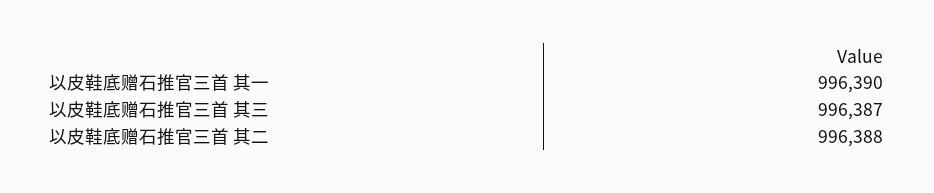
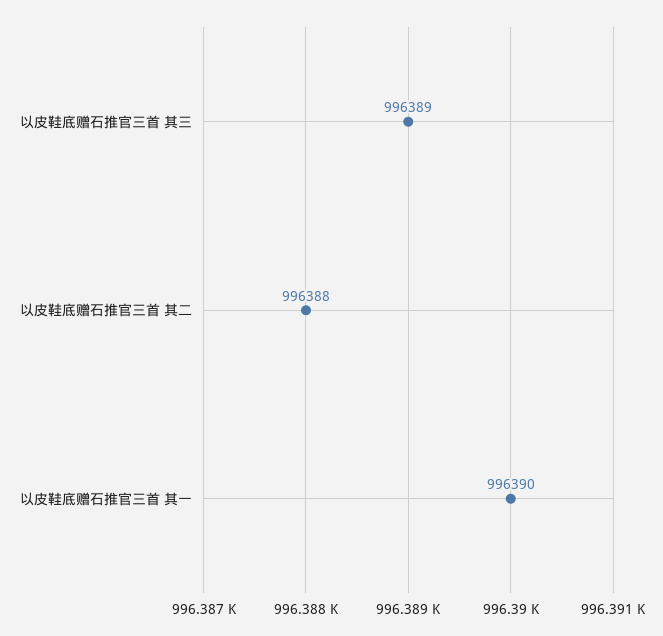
以皮鞋底赠石推官三首 其三: 996387 -> 996389

